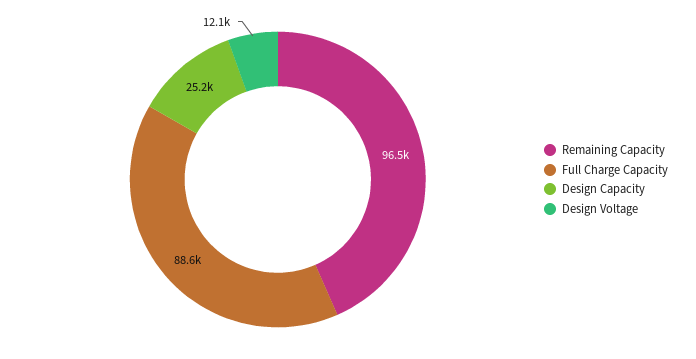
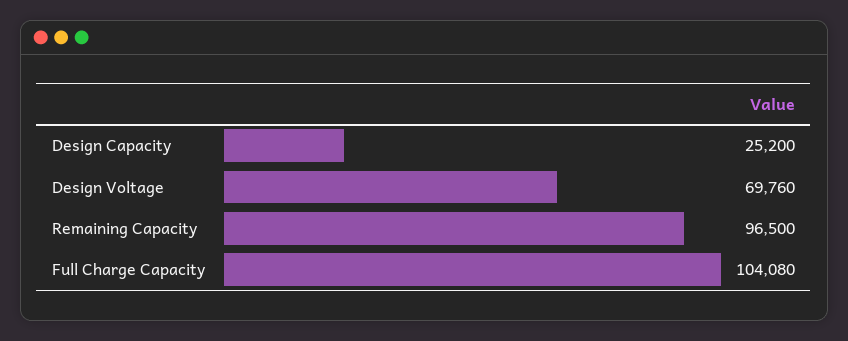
Full Charge Capacity: 88600 -> 104080
Design Voltage: 12100 -> 69760

